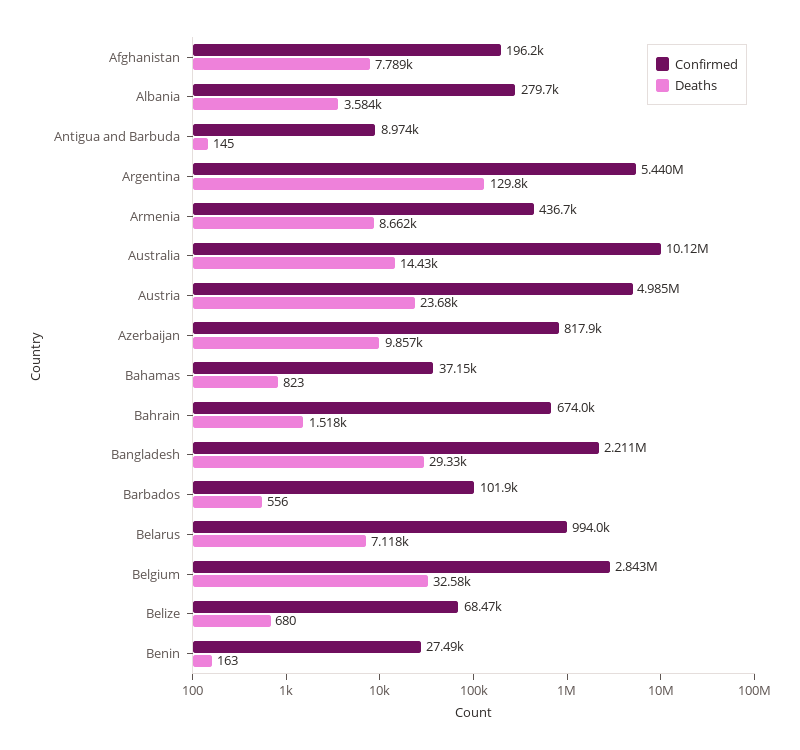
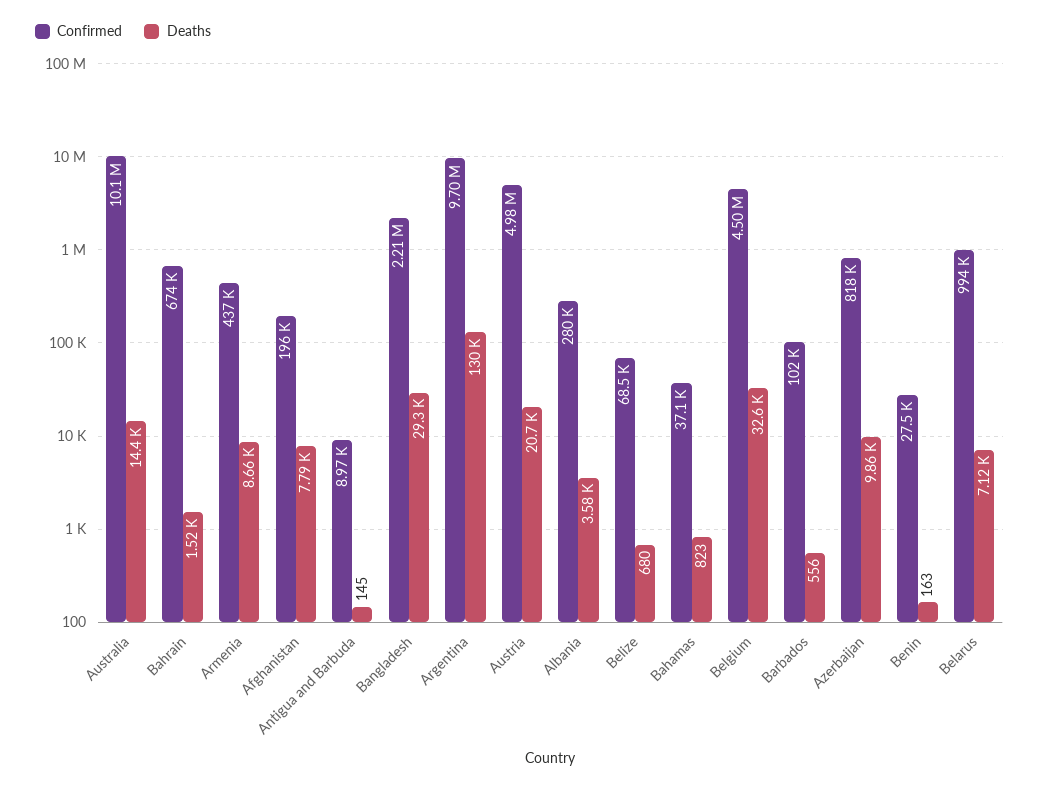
Confirmed, Argentina: 5440000 -> 9700000
Deaths, Austria: 23680 -> 20700
Confirmed, Belgium: 2843000 -> 4500000

